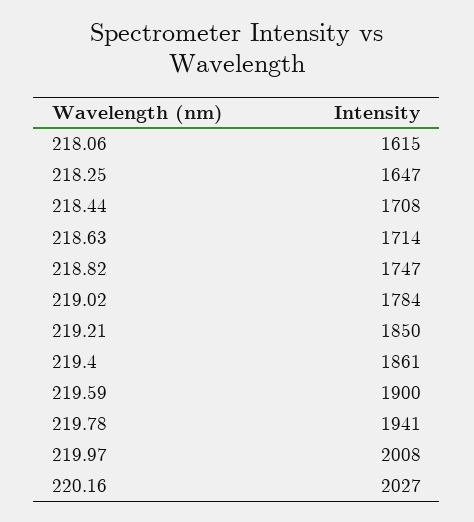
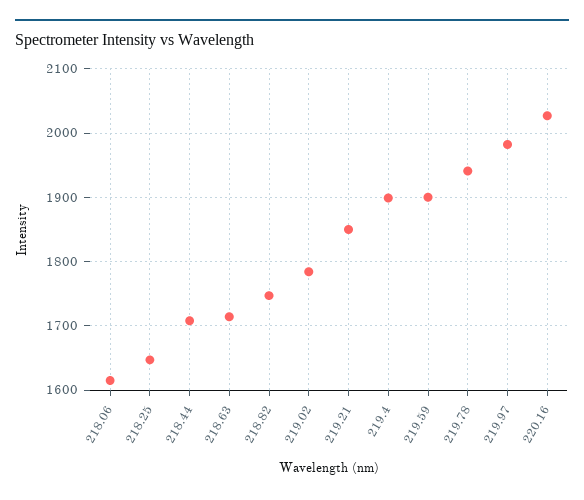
219.4: 1861 -> 1900
219.97: 2008 -> 1980

